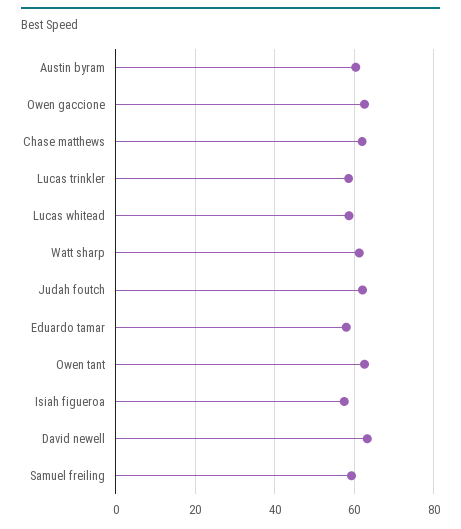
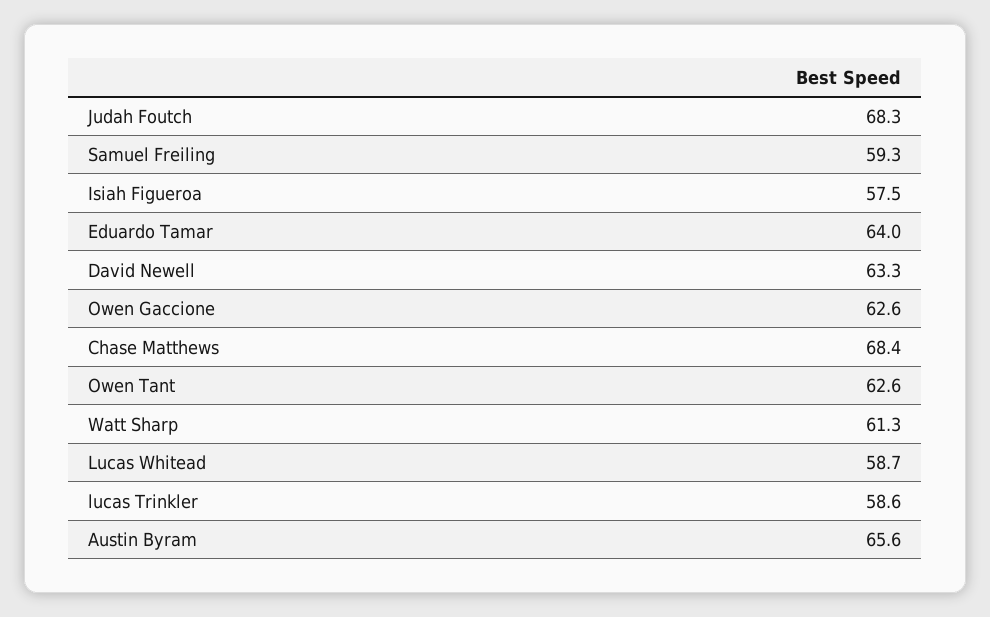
Austin byram: 60 -> 65.6
Chase matthews: 62 -> 68.4
Judah foutch: 62 -> 68.3
Eduardo tamar: 58 -> 64

